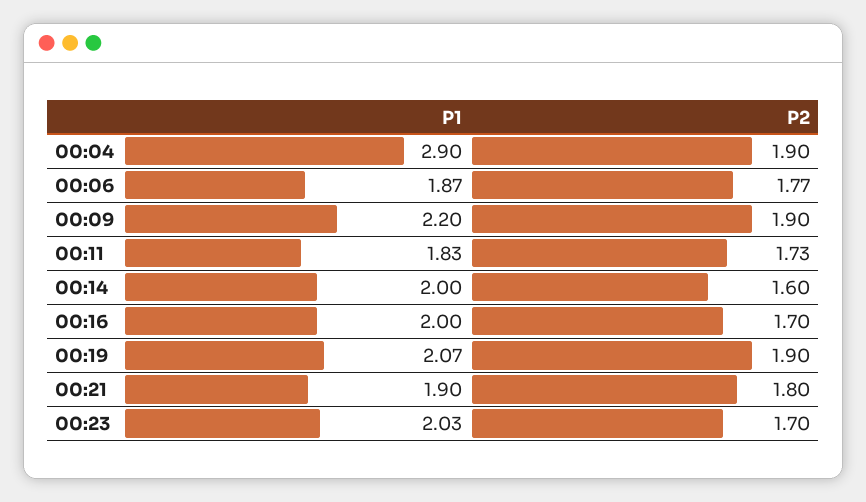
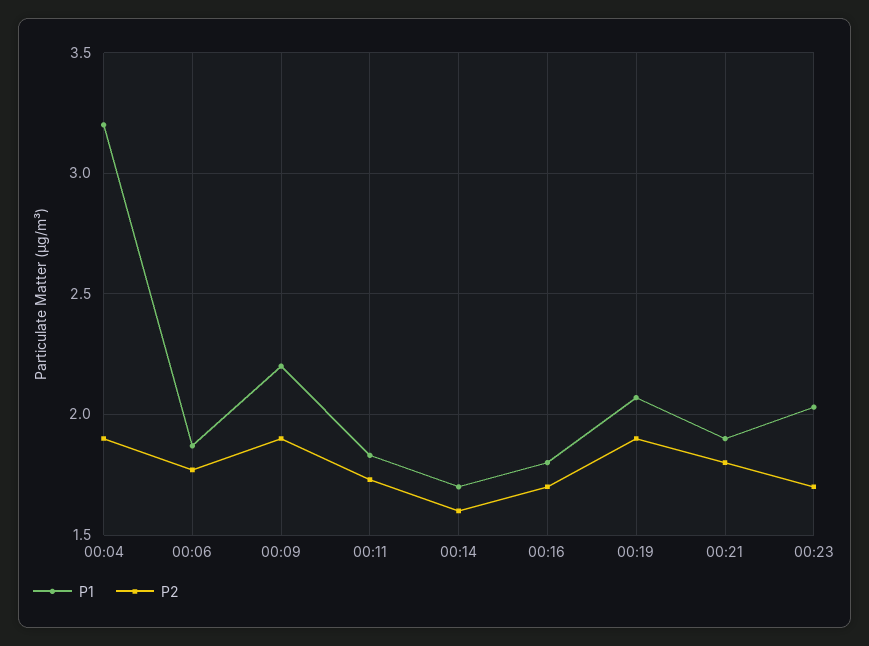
P1, 00:04: 2.9 -> 3.2
P1, 00:14: 2 -> 1.7
P1, 00:16: 2 -> 1.8

